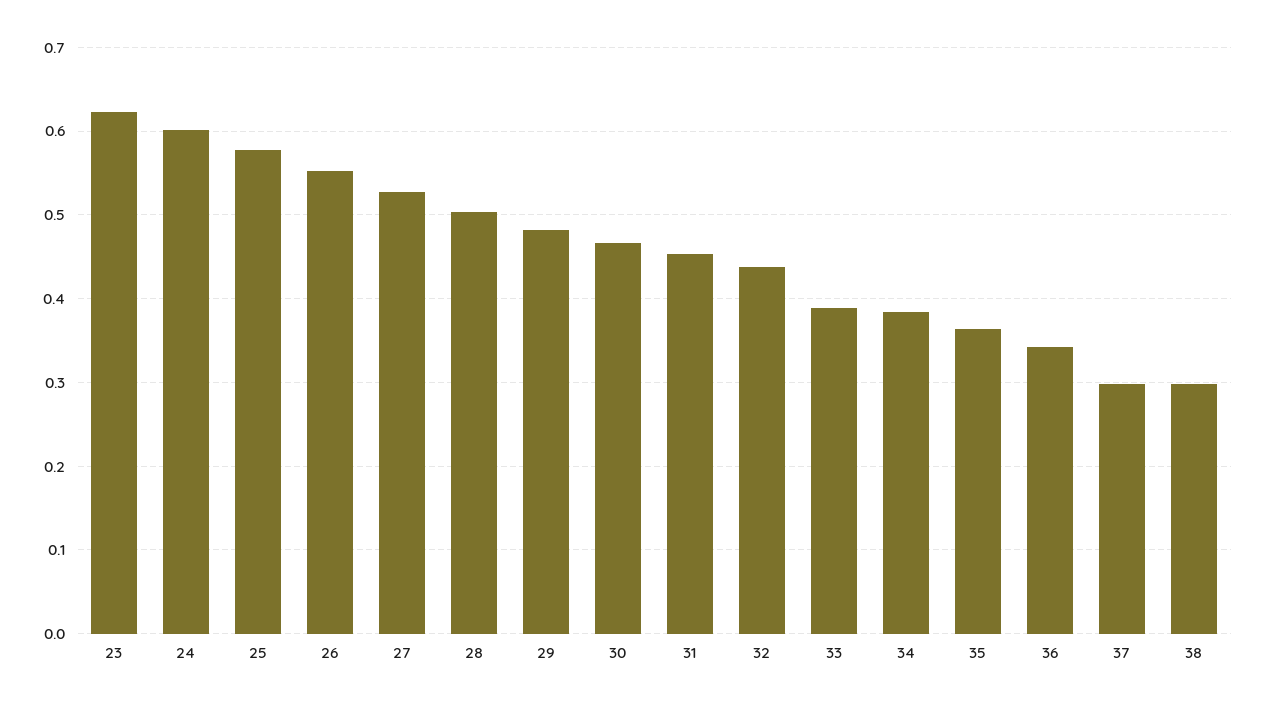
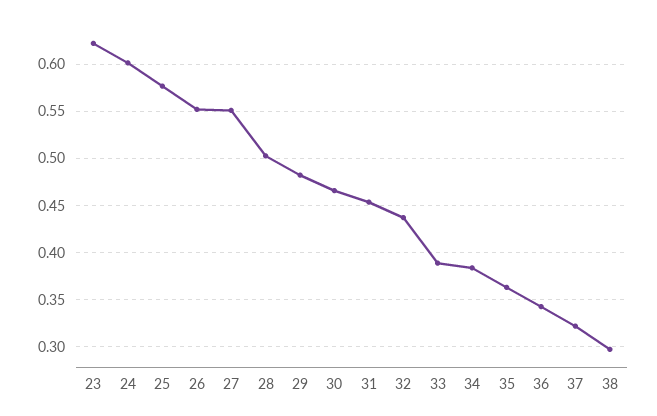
27: 0.53 -> 0.55
37: 0.3 -> 0.32

